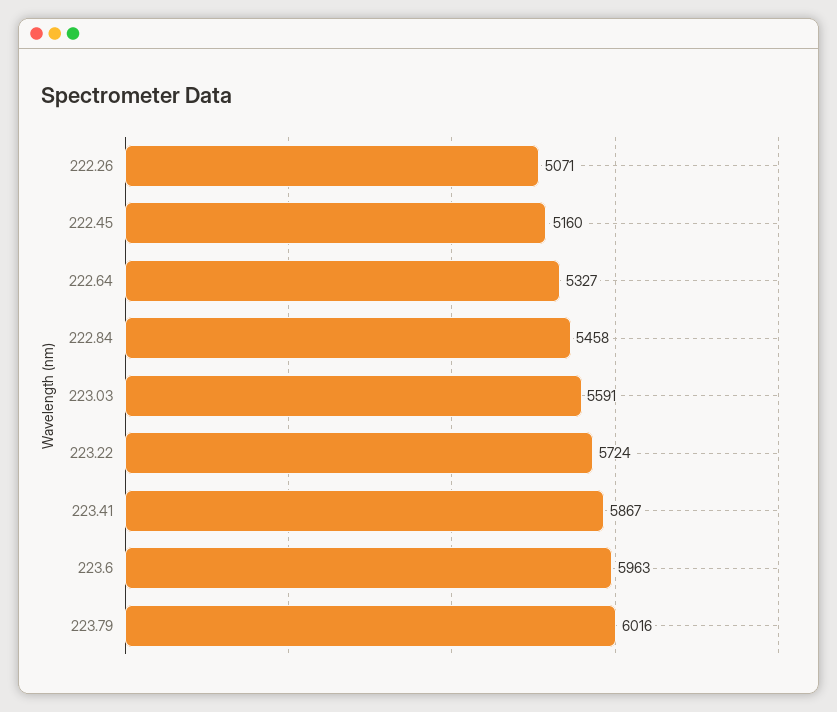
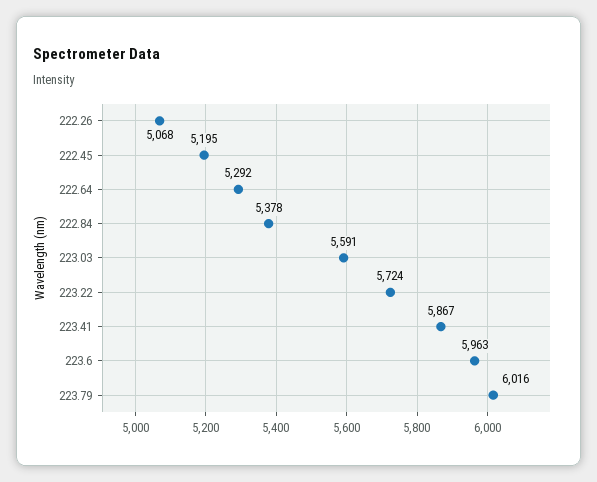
222.26: 5071 -> 5068
222.45: 5160 -> 5195
222.64: 5327 -> 5292
222.84: 5458 -> 5378

